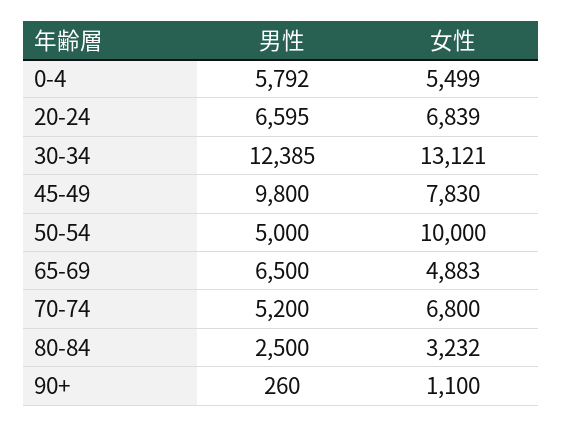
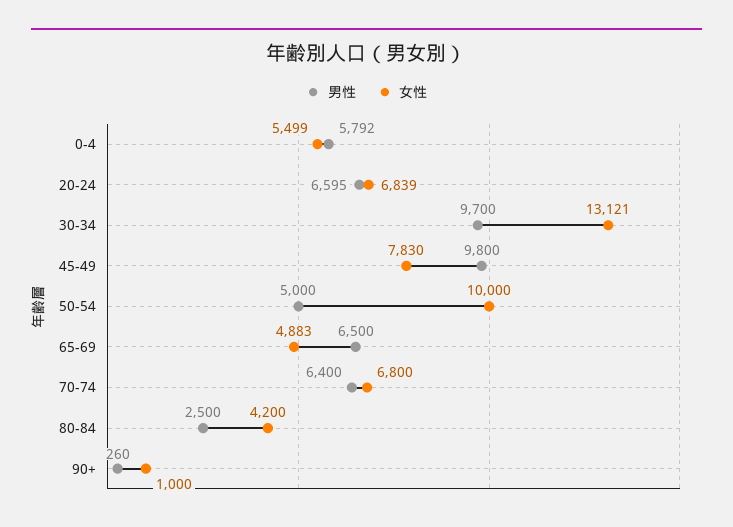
男性, 30-34: 12385 -> 9700
男性, 70-74: 5200 -> 6400
女性, 80-84: 3232 -> 4200
女性, 90+: 1100 -> 1000

